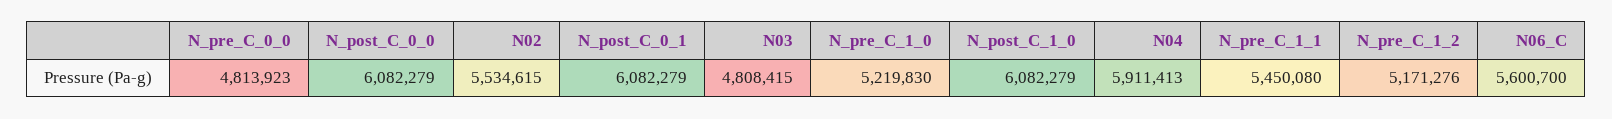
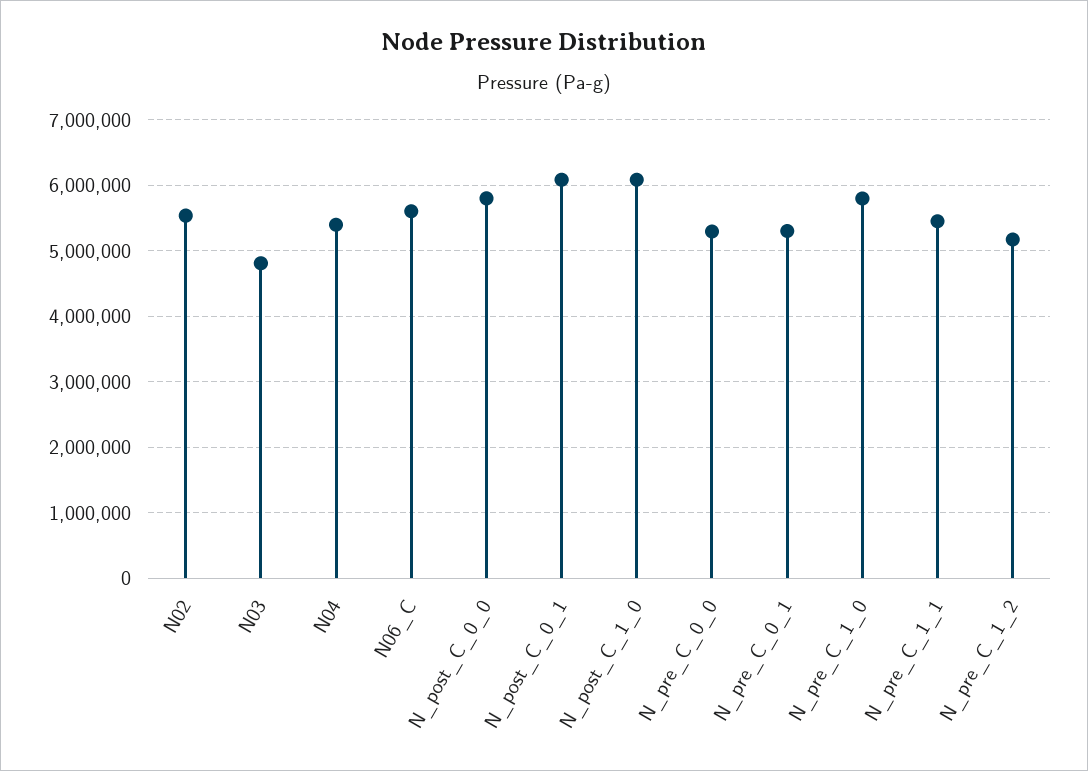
N_pre_C_0_0: 4813923 -> 5300000
N_post_C_0_0: 6082279 -> 5800000
N_pre_C_1_0: 5219830 -> 5800000
N04: 5911413 -> 5400000
N_pre_C_0_1: none -> 5300000

